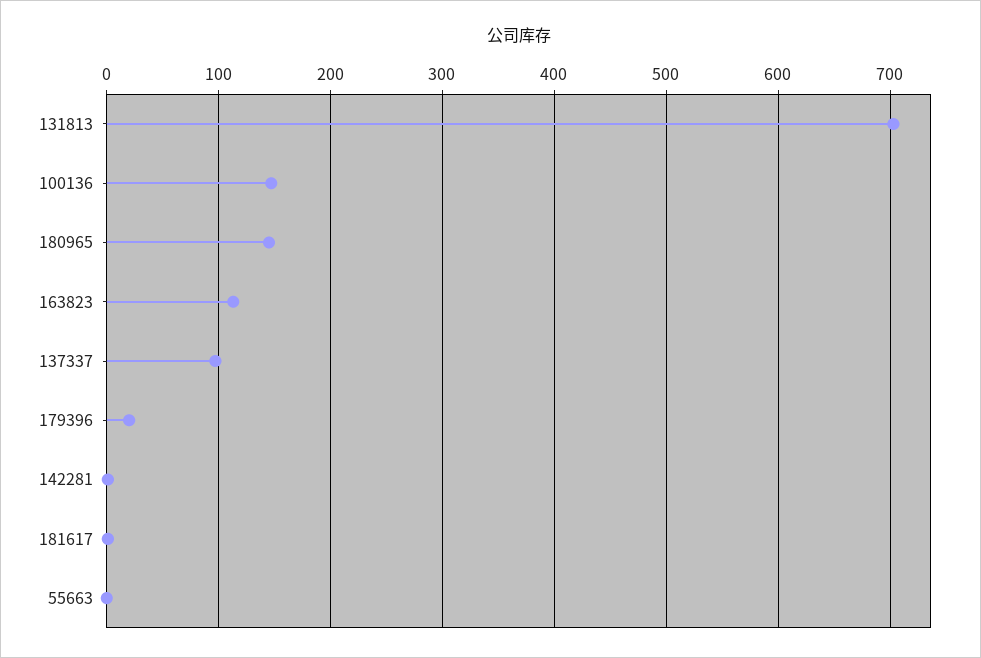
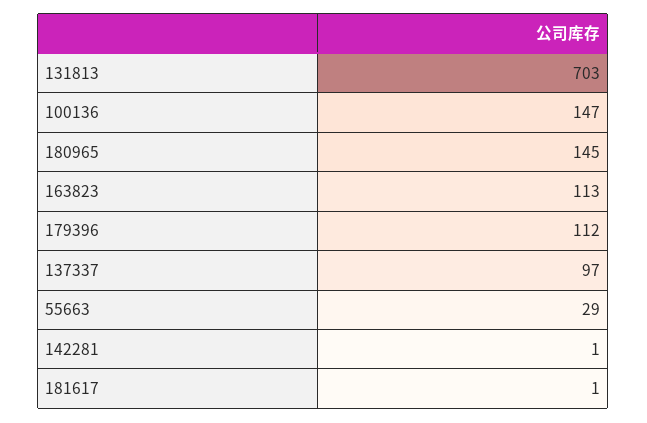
179396: 20 -> 112
55663: 0 -> 29

